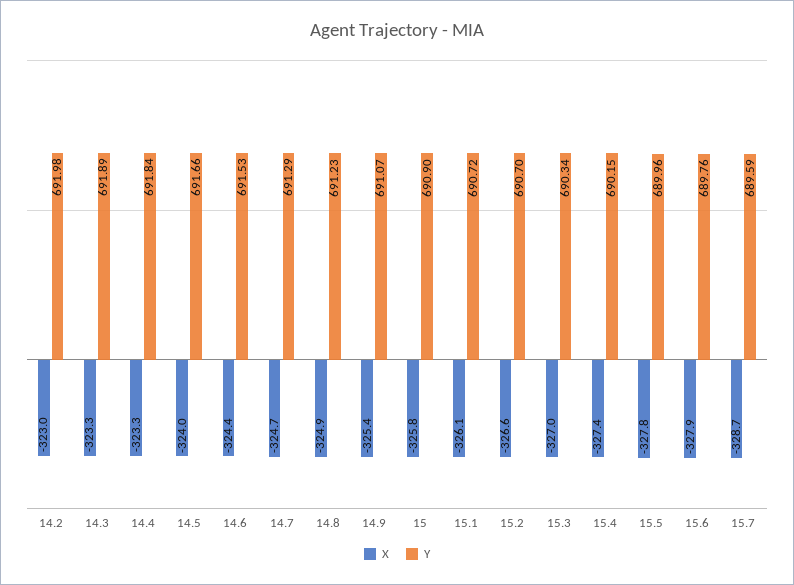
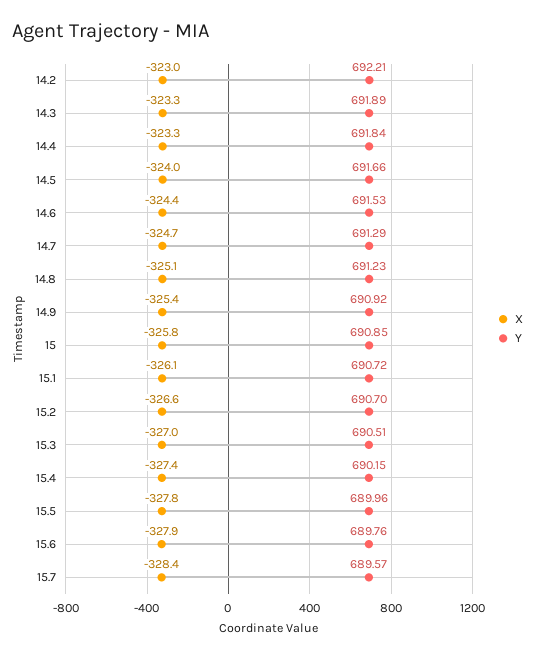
Y, 14.2: 691.98 -> 692.21
X, 14.8: -324.9 -> -325.1
Y, 14.9: 691.07 -> 690.92
Y, 15: 690.9 -> 690.85
Y, 15.3: 690.34 -> 690.51
X, 15.7: -328.7 -> -328.4
Y, 15.7: 689.59 -> 689.57

